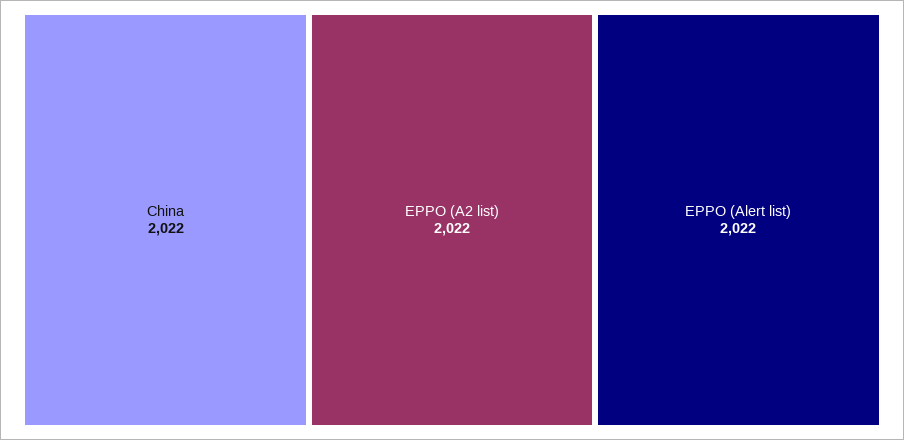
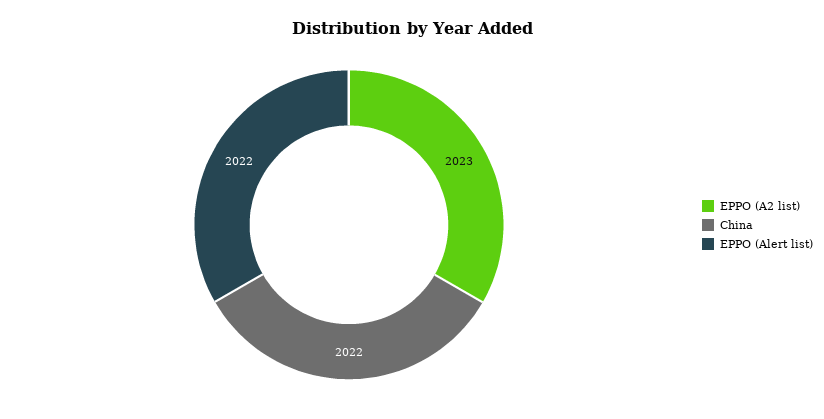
EPPO (A2 list): 2022 -> 2023

